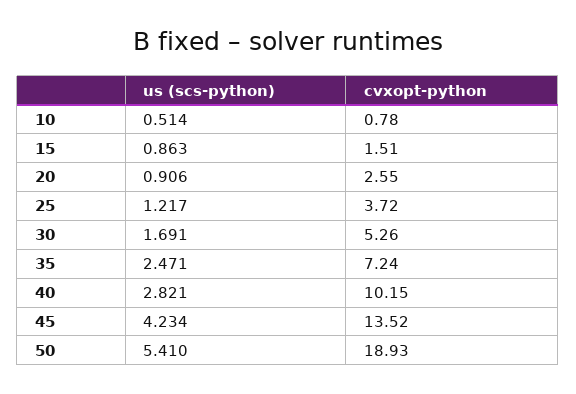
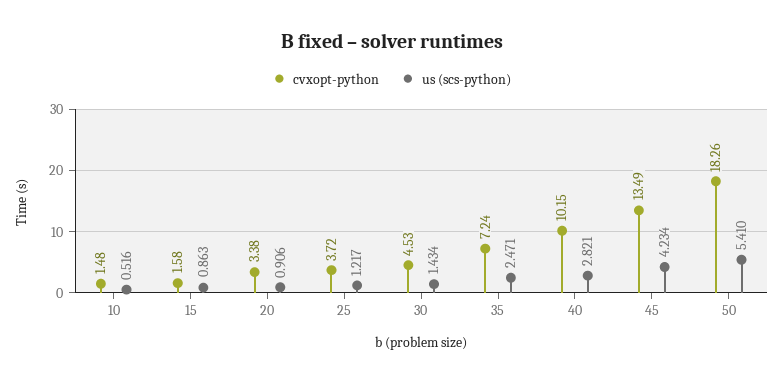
us (scs-python), 10: 0.514 -> 0.516
cvxopt-python, 10: 0.78 -> 1.48
cvxopt-python, 15: 1.51 -> 1.58
cvxopt-python, 20: 2.55 -> 3.38
us (scs-python), 30: 1.691 -> 1.434
cvxopt-python, 30: 5.26 -> 4.53
cvxopt-python, 45: 13.52 -> 13.49
cvxopt-python, 50: 18.93 -> 18.26

